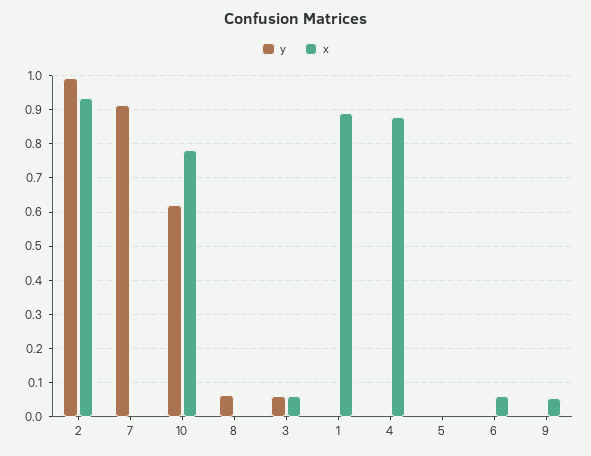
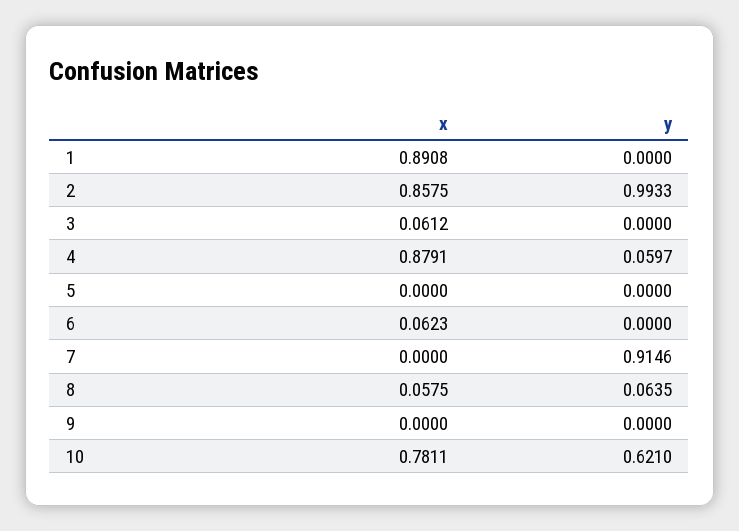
x, 2: 0.94 -> 0.8575
x, 8: 0 -> 0.0575
y, 3: 0.06 -> 0
y, 4: 0 -> 0.0597
x, 9: 0.06 -> 0

